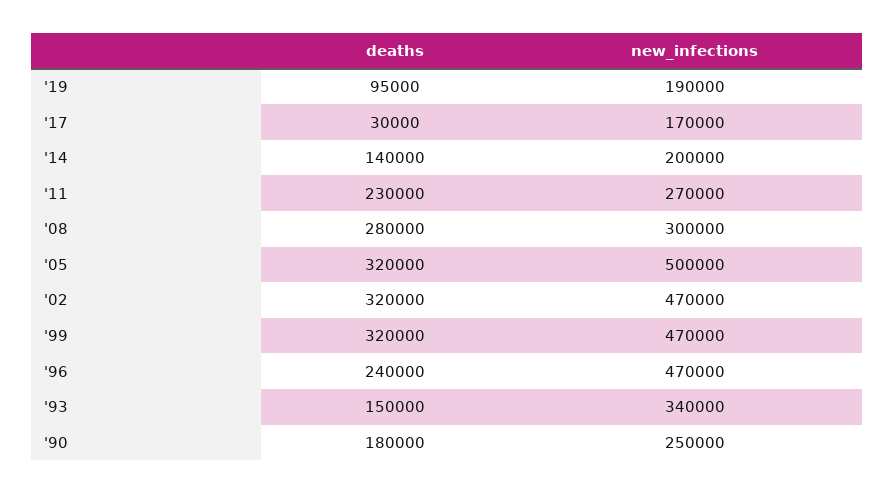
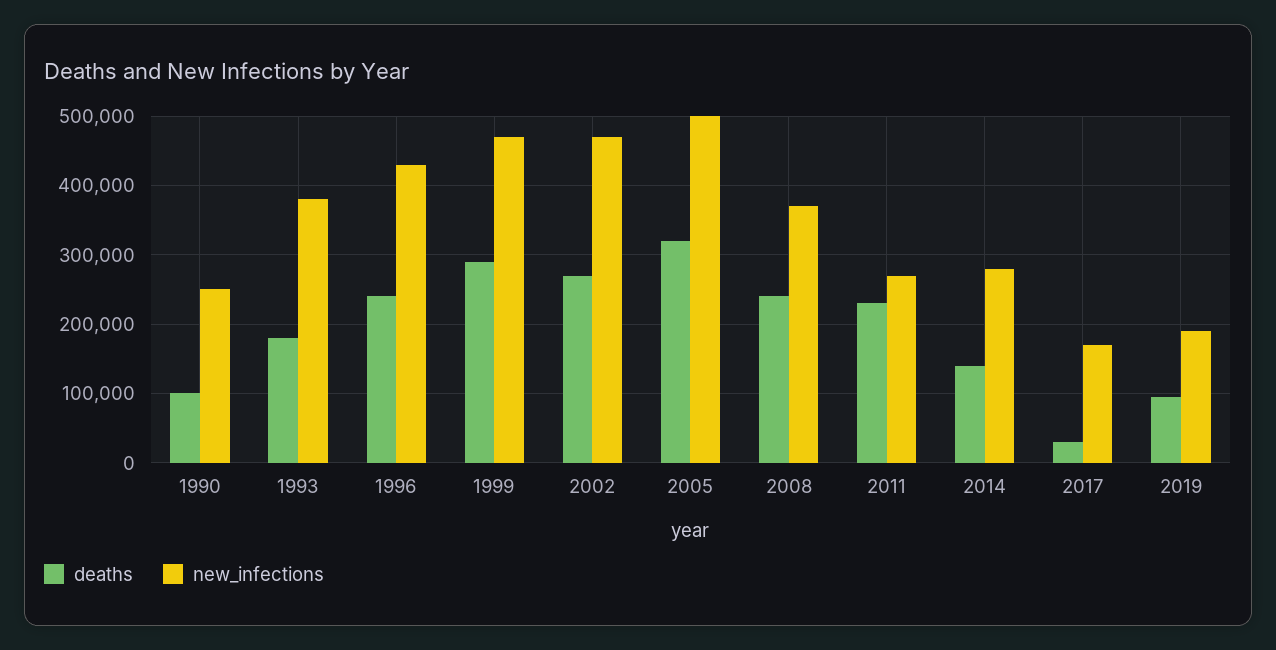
new_infections, '14: 200000 -> 280000
deaths, '08: 280000 -> 240000
new_infections, '08: 300000 -> 370000
deaths, '02: 320000 -> 270000
deaths, '99: 320000 -> 290000
new_infections, '96: 470000 -> 430000
deaths, '93: 150000 -> 180000
new_infections, '93: 340000 -> 380000
deaths, '90: 180000 -> 100000

